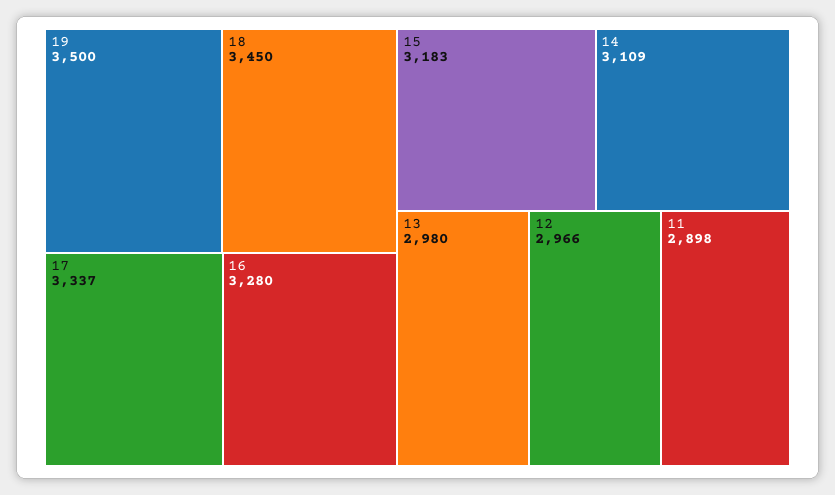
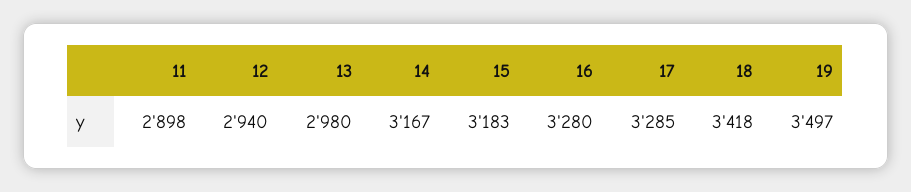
19: 3500 -> 3497
18: 3450 -> 3418
17: 3337 -> 3285
14: 3109 -> 3167
12: 2966 -> 2940

